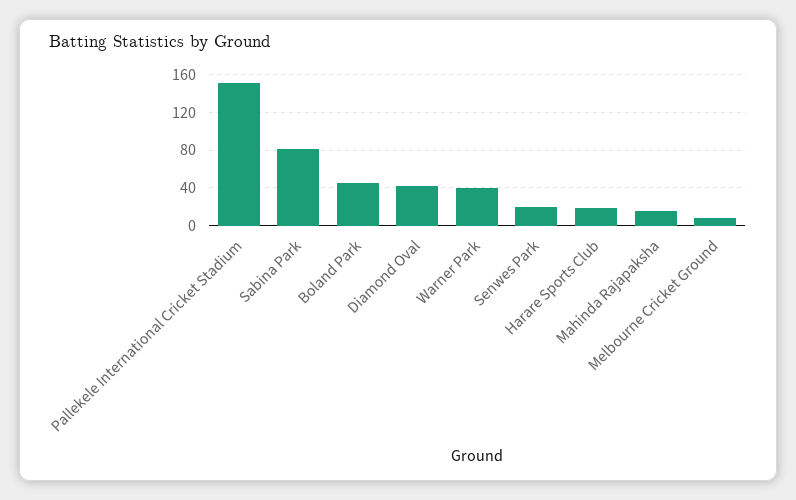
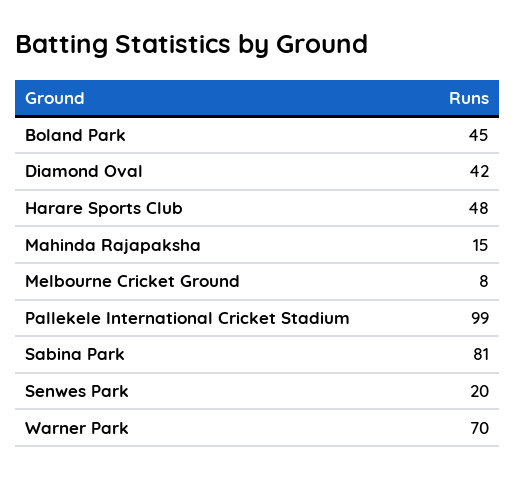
Pallekele International Cricket Stadium: 150 -> 99
Warner Park: 40 -> 70
Harare Sports Club: 20 -> 48

